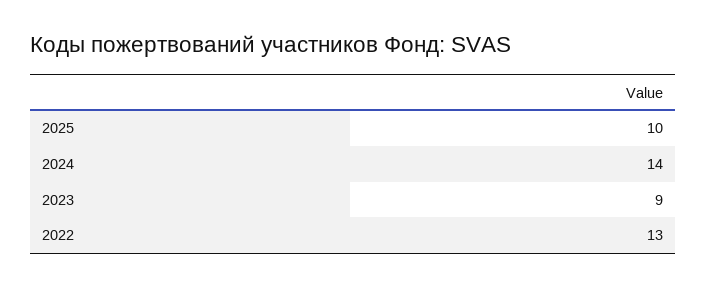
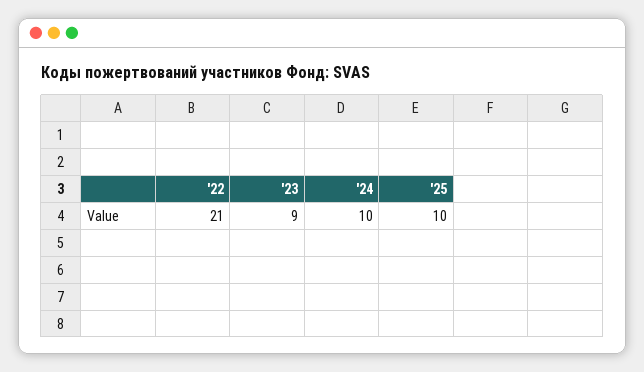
2024: 14 -> 10
2022: 13 -> 21

